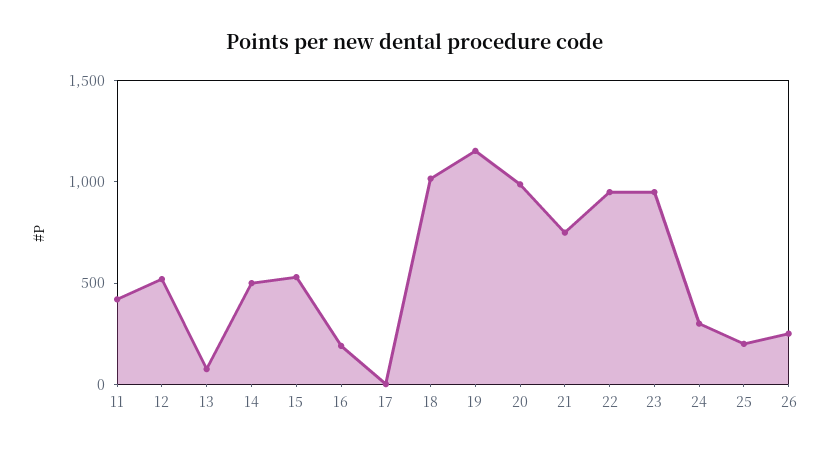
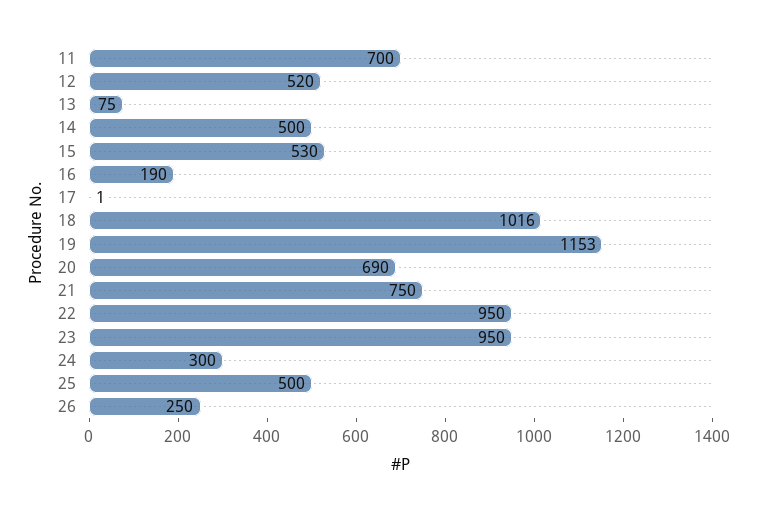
11: 400 -> 700
20: 1000 -> 690
25: 200 -> 500

